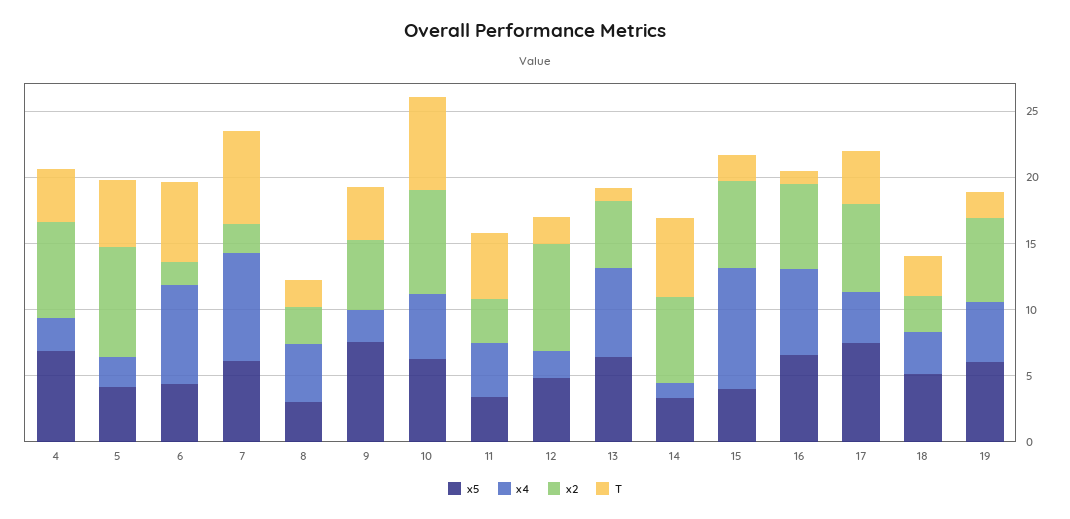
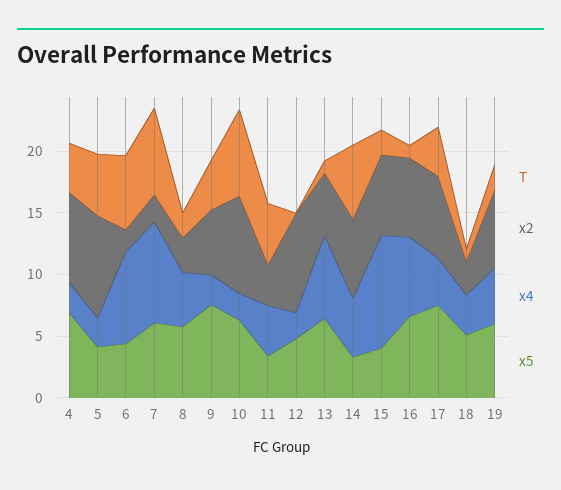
x5, 8: 3 -> 6
x4, 10: 5 -> 2
T, 12: 2 -> 0
x4, 14: 1 -> 5
T, 18: 3 -> 1

